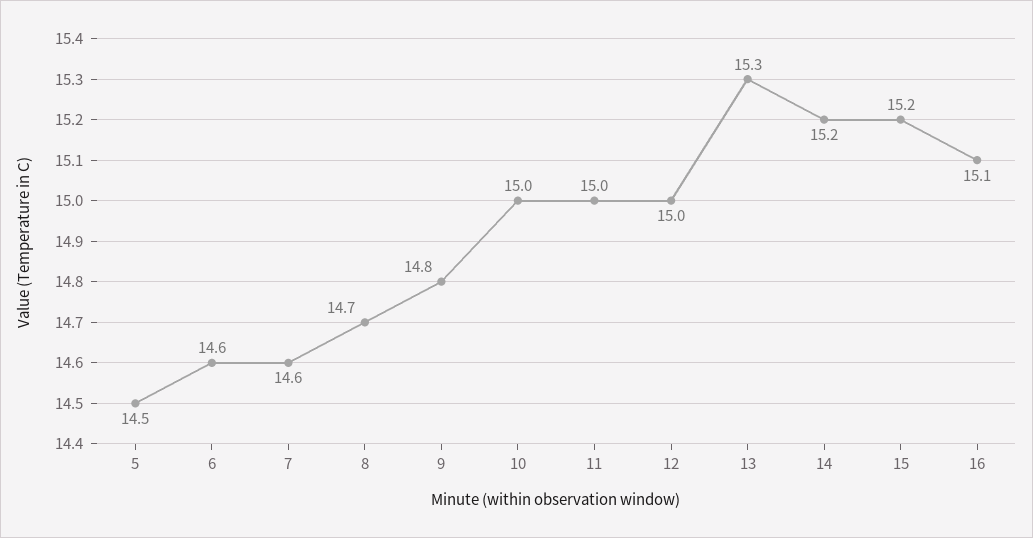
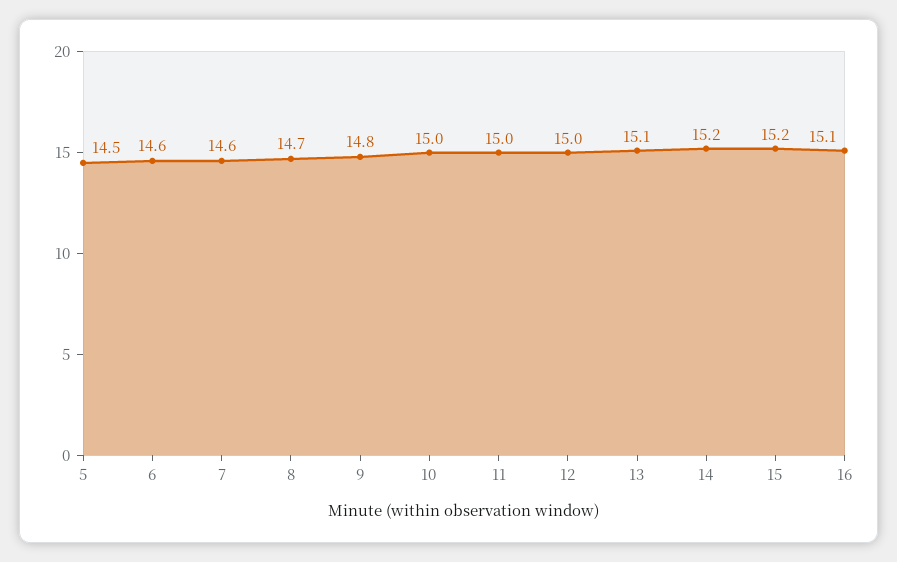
13: 15.3 -> 15.1

